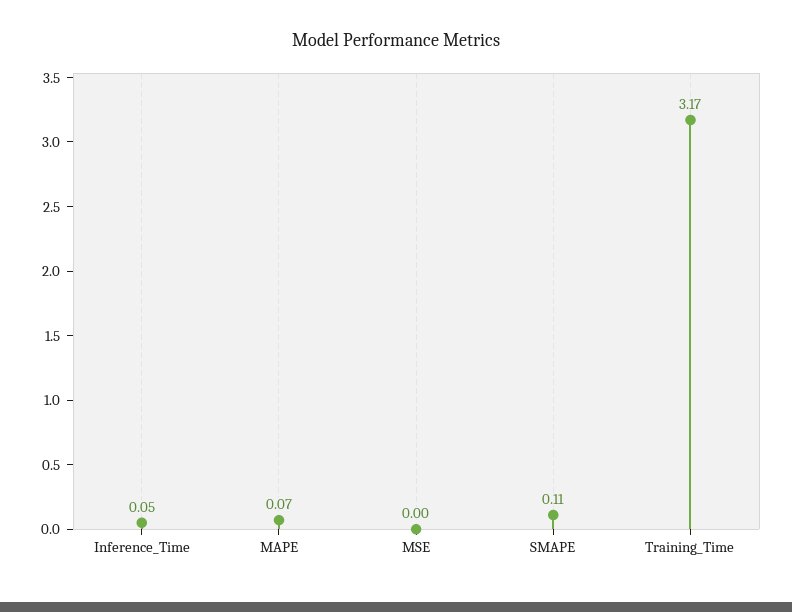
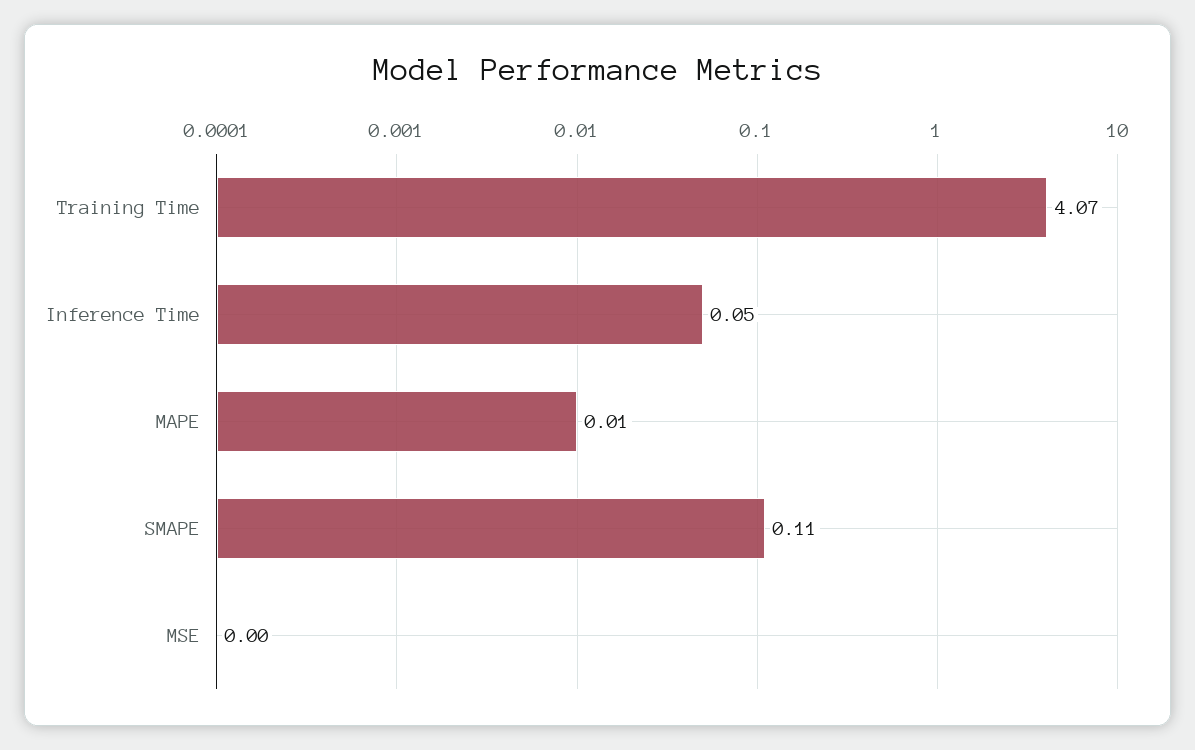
MAPE: 0.07 -> 0.01
Training_Time: 3.17 -> 4.07

